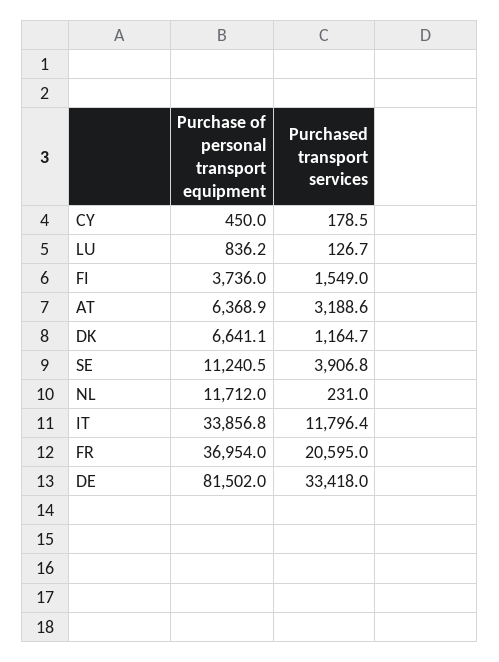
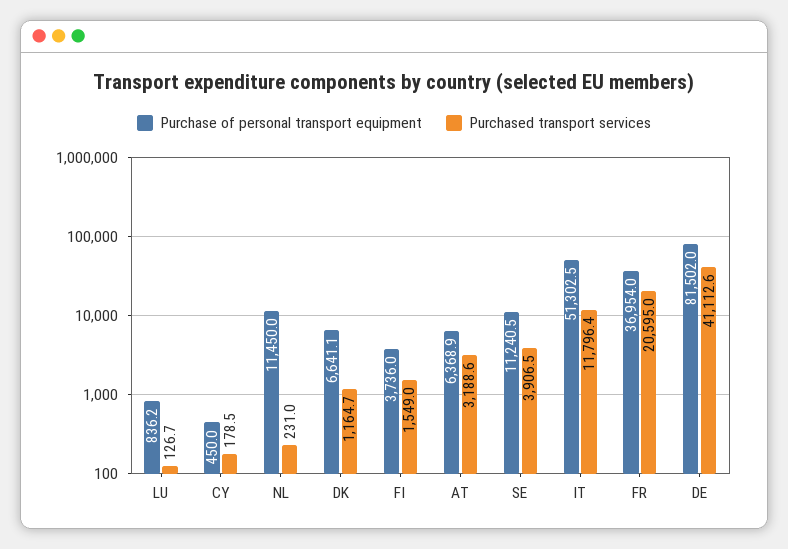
Purchased transport services, SE: 3906.8 -> 3906.5
Purchase of personal transport equipment, NL: 11712 -> 11450
Purchase of personal transport equipment, IT: 33856.8 -> 51302.5
Purchased transport services, DE: 33418 -> 41112.6

